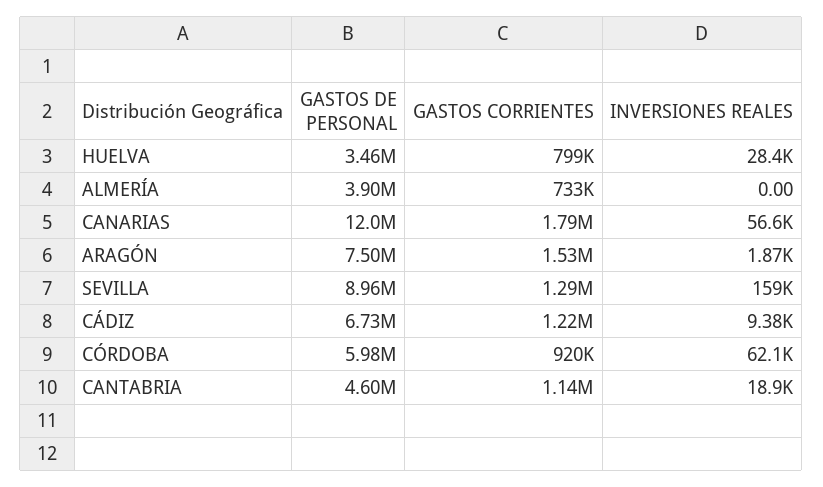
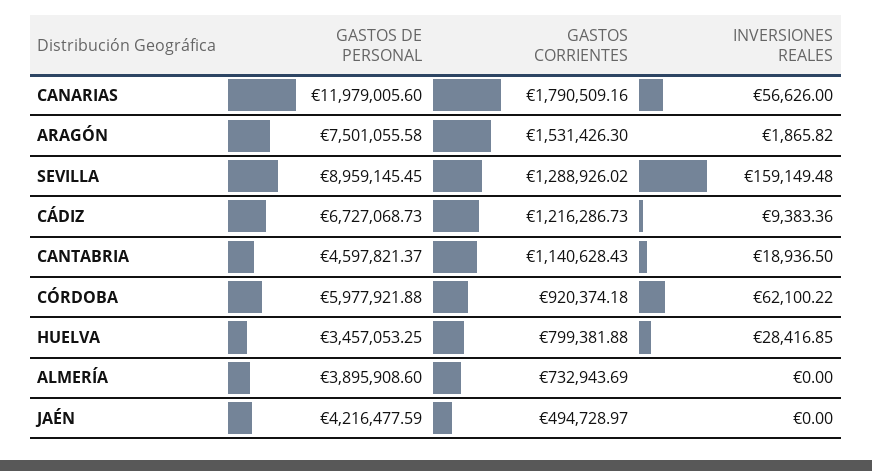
GASTOS DE PERSONAL, JAÉN: none -> 4216477.59
GASTOS CORRIENTES, JAÉN: none -> 494728.97
INVERSIONES REALES, JAÉN: none -> 0

